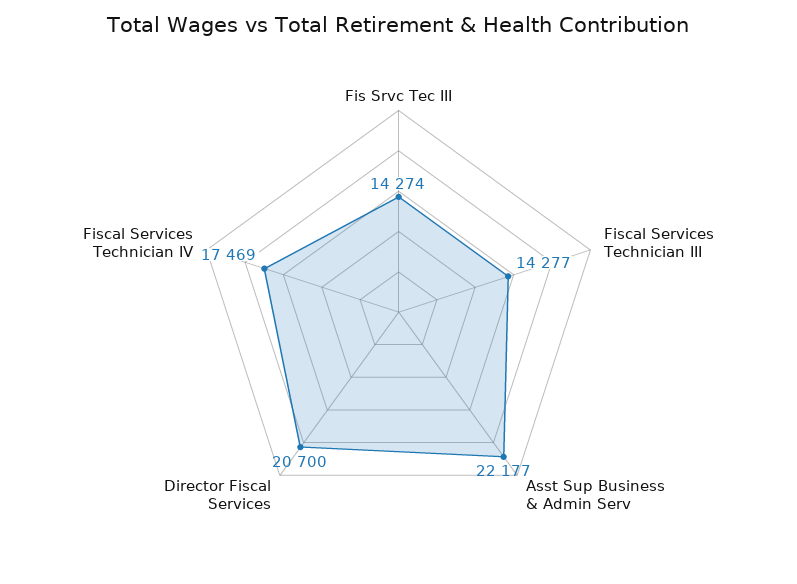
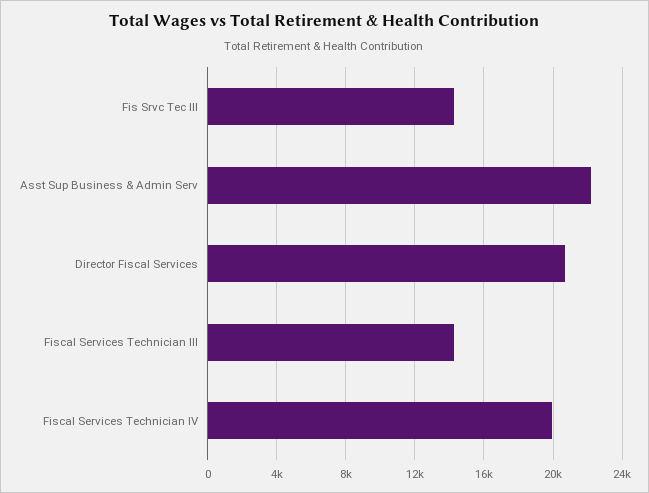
Fiscal Services Technician IV: 17469 -> 20000

